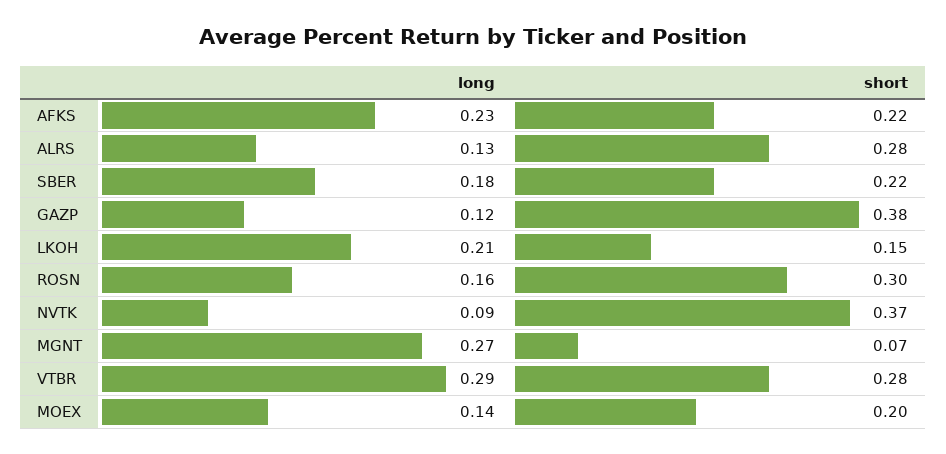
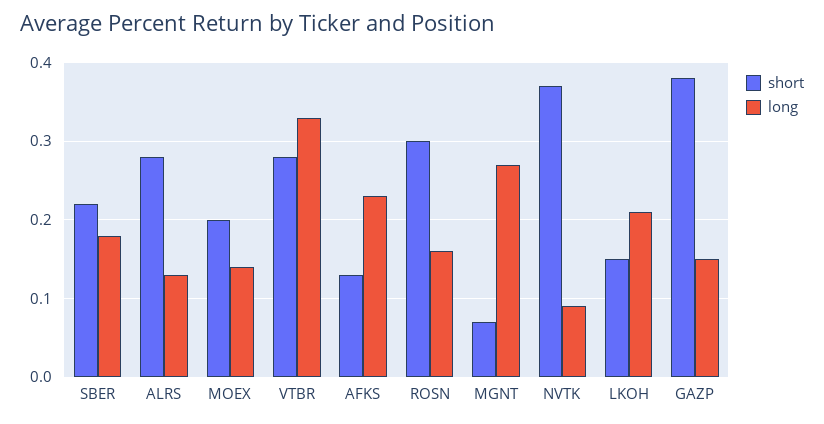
short, AFKS: 0.22 -> 0.13
long, GAZP: 0.12 -> 0.15
long, VTBR: 0.29 -> 0.33

